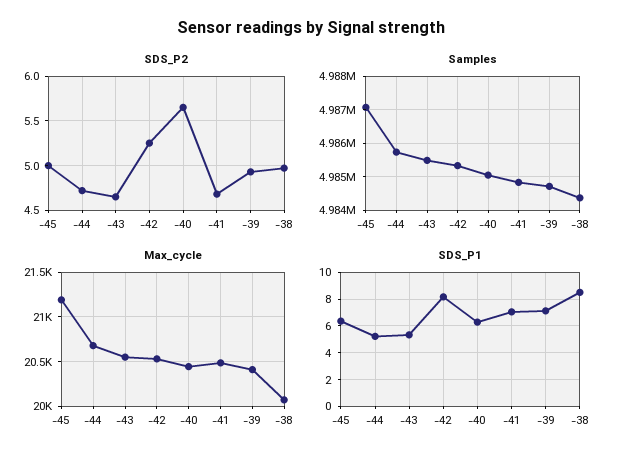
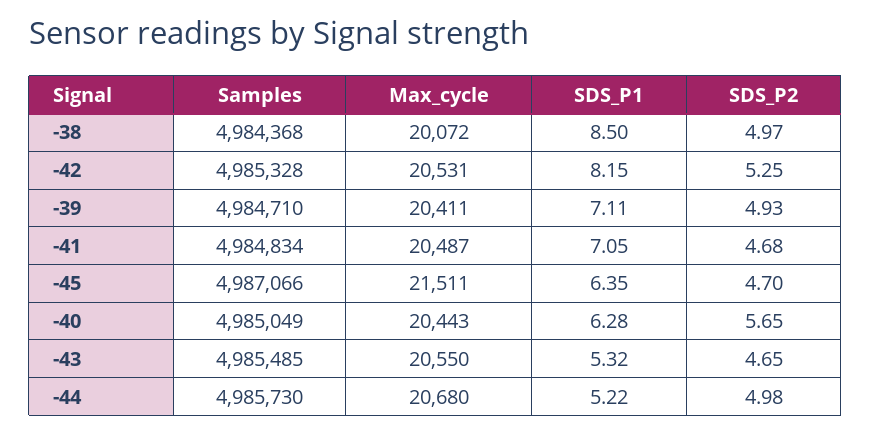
SDS_P2, -45: 5 -> 4.7
SDS_P2, -44: 4.7 -> 4.98
Max_cycle, -45: 21200 -> 21511

